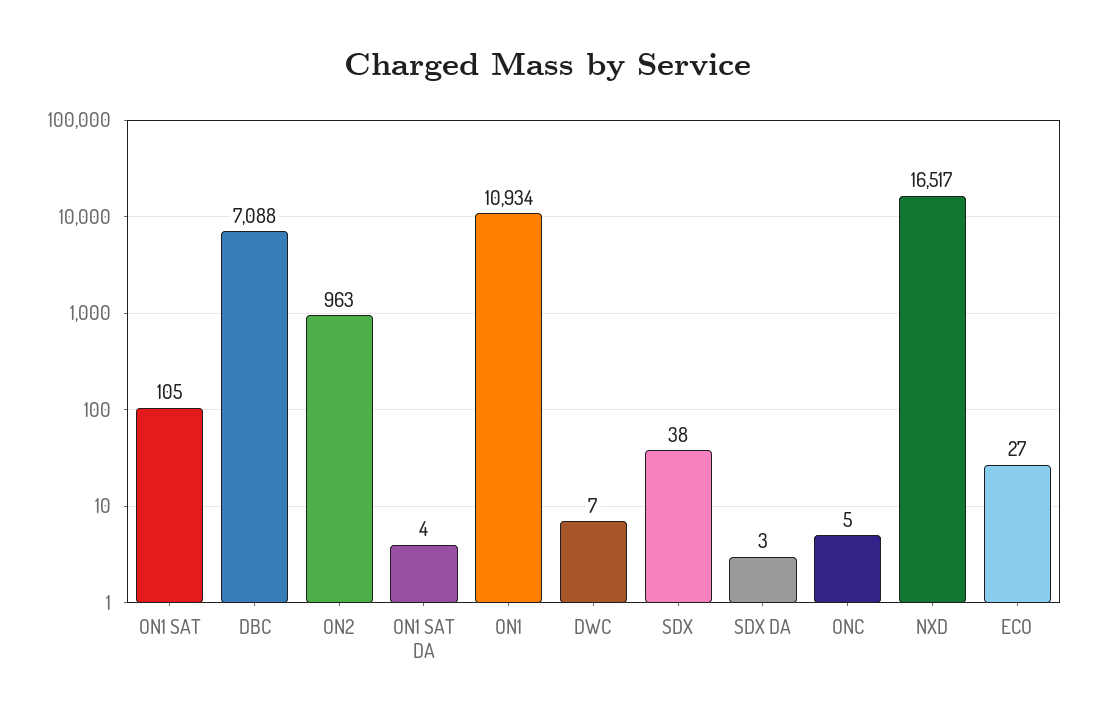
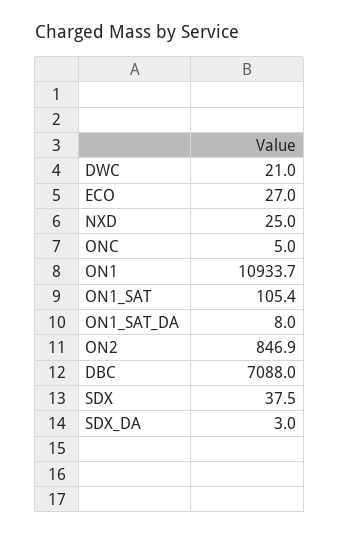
ON2: 963 -> 846.9
ON1 SAT DA: 4 -> 8
DWC: 7 -> 21
NXD: 16517 -> 25

